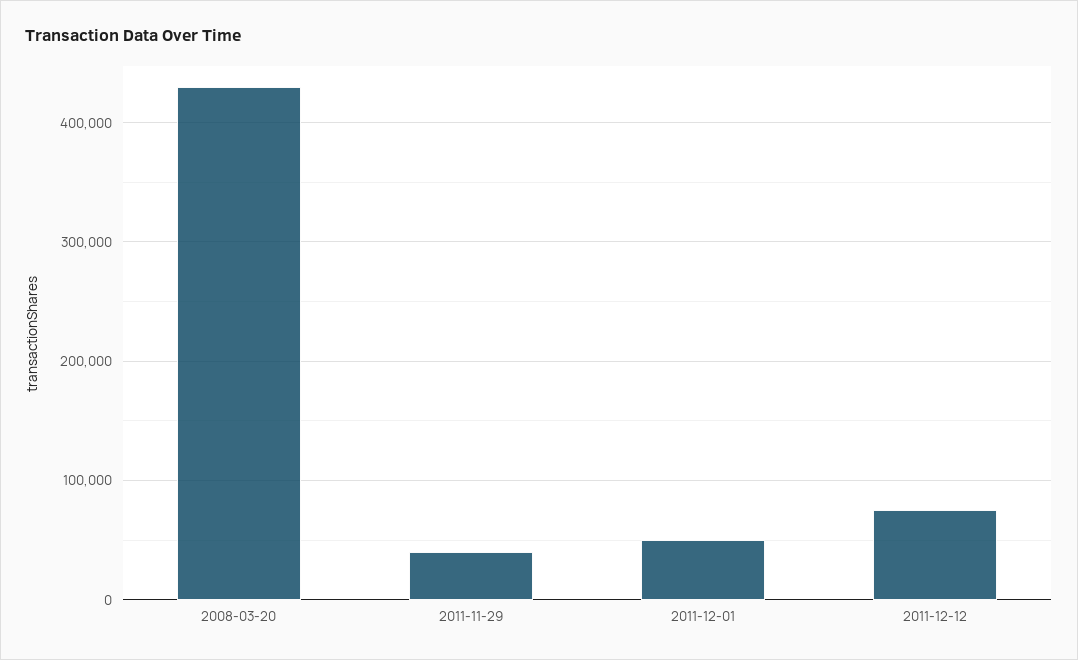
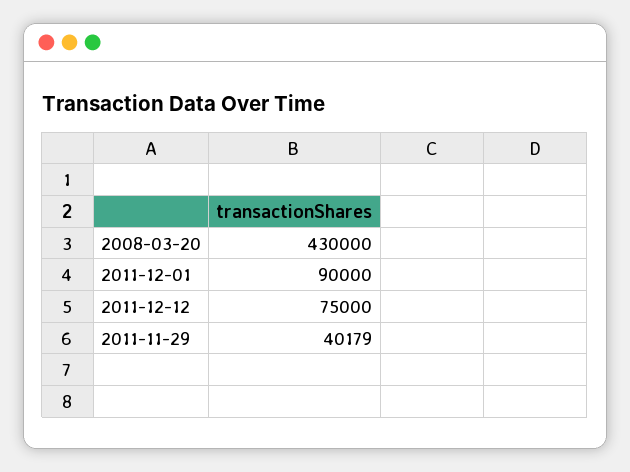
2011-12-01: 50000 -> 90000

